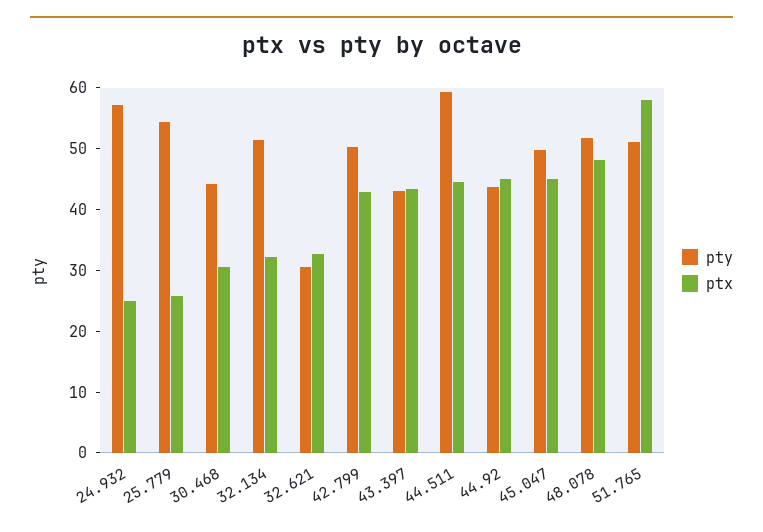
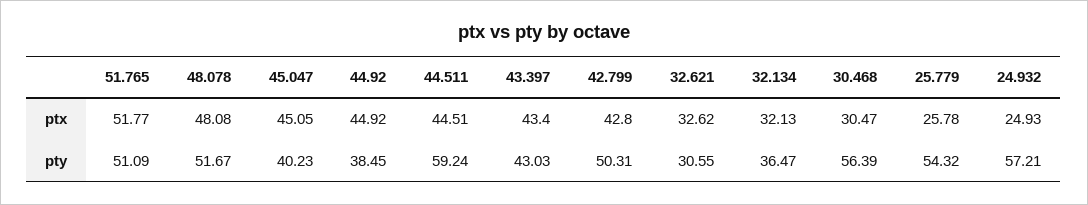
pty, 30.468: 44 -> 56.39
pty, 32.134: 52 -> 36.47
pty, 44.92: 44 -> 38.45
pty, 45.047: 50 -> 40.23
ptx, 51.765: 58 -> 51.77

